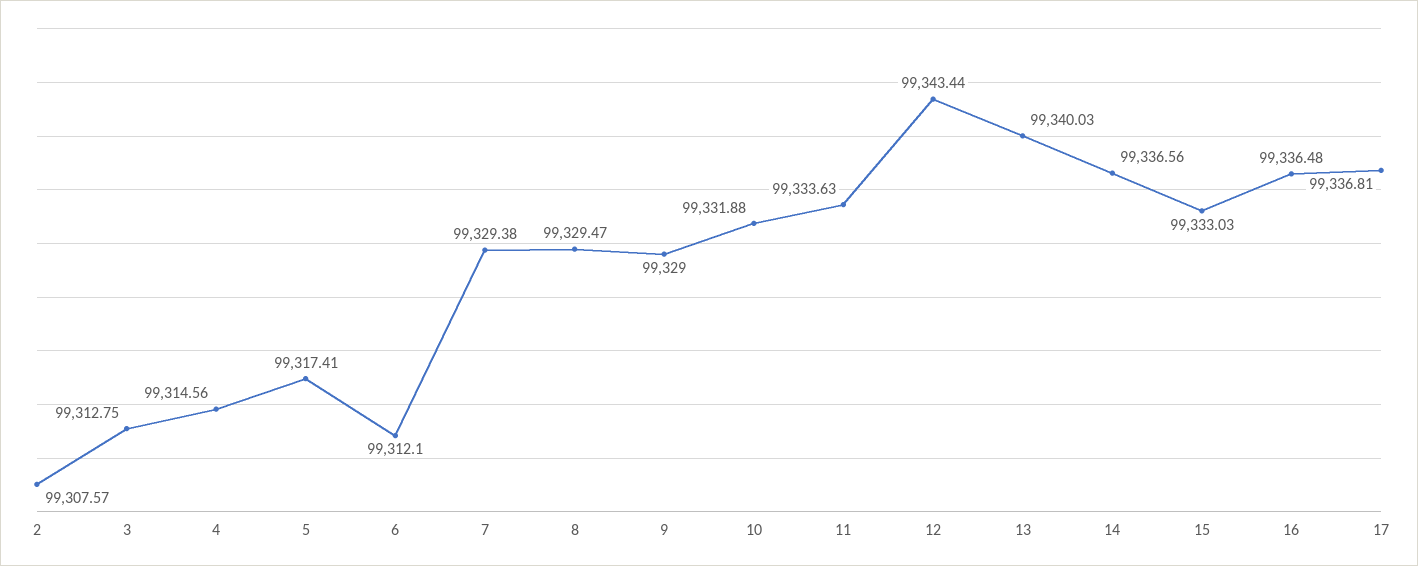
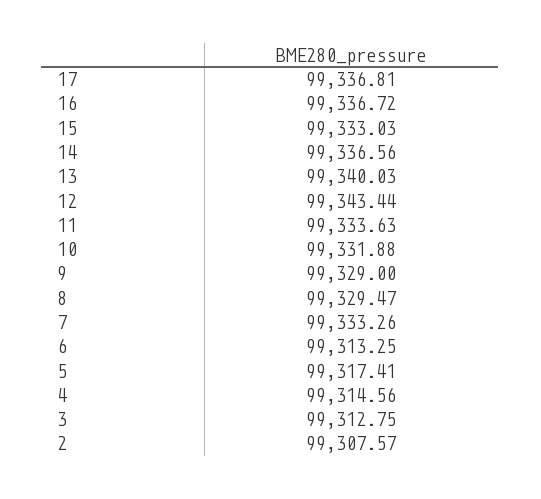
6: 99312.1 -> 99313.25
7: 99329.38 -> 99333.26
16: 99336.48 -> 99336.72

